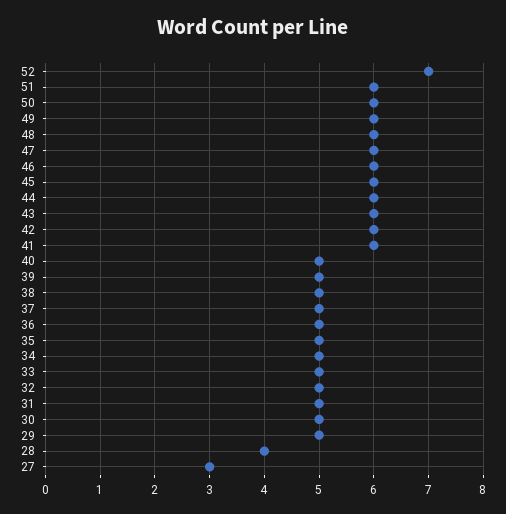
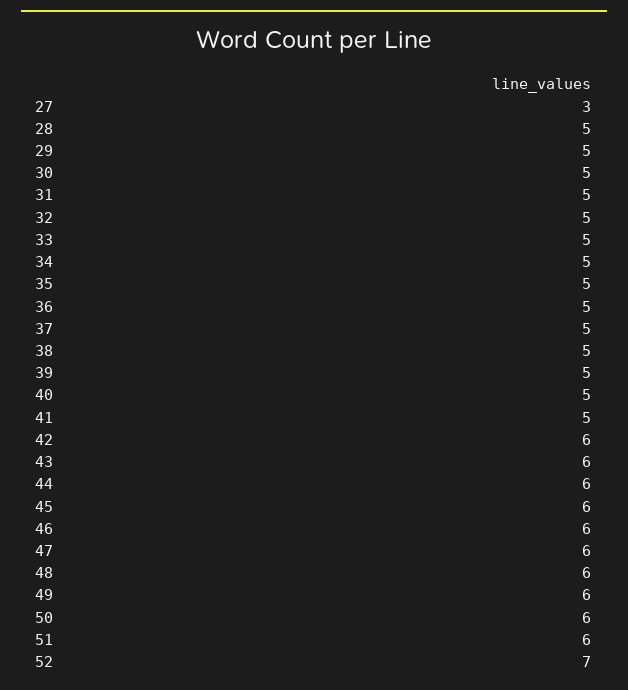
41: 6 -> 5
28: 4 -> 5

